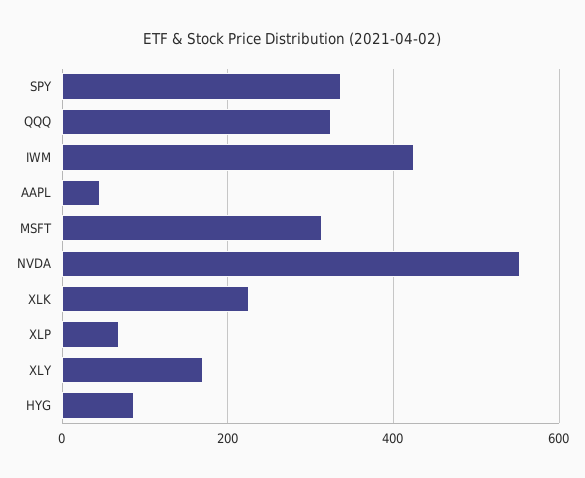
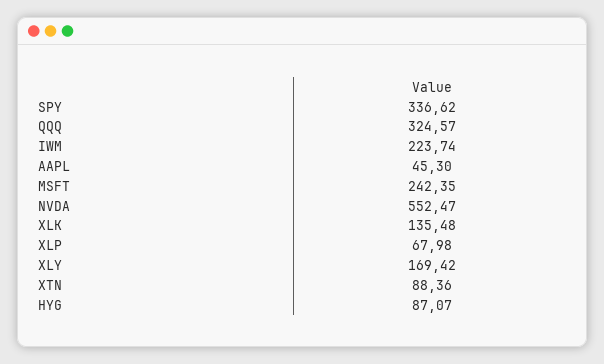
IWM: 420 -> 223.74
MSFT: 320 -> 242.35
XLK: 220 -> 135.48
XTN: none -> 88.36

